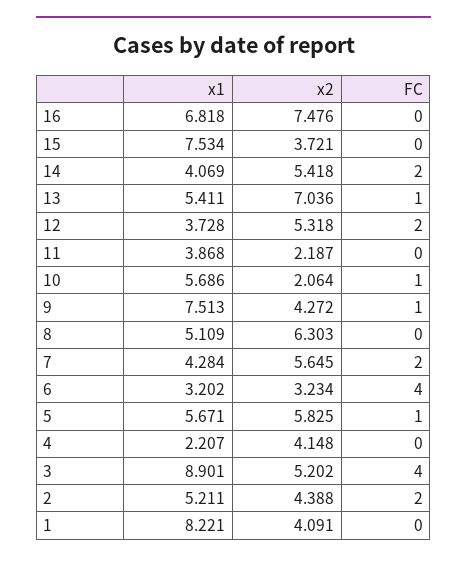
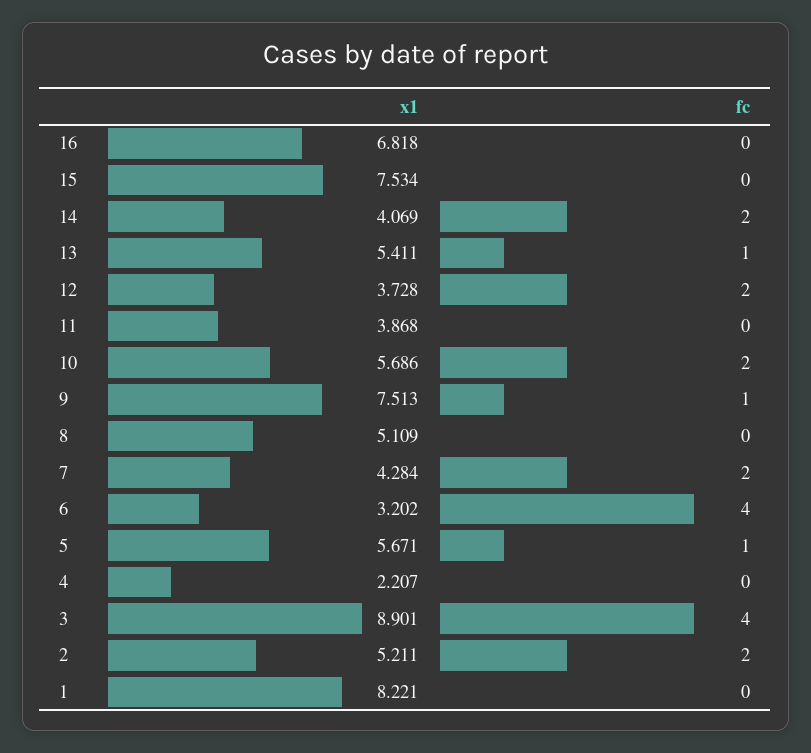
x2, 16: 7.476 -> none
x2, 15: 3.721 -> none
x2, 14: 5.418 -> none
x2, 13: 7.036 -> none
x2, 12: 5.318 -> none
x2, 11: 2.187 -> none
x2, 10: 2.064 -> none
FC, 10: 1 -> 2
x2, 9: 4.272 -> none
x2, 8: 6.303 -> none
x2, 7: 5.645 -> none
x2, 6: 3.234 -> none
x2, 5: 5.825 -> none
x2, 4: 4.148 -> none
x2, 3: 5.202 -> none
x2, 2: 4.388 -> none
x2, 1: 4.091 -> none

